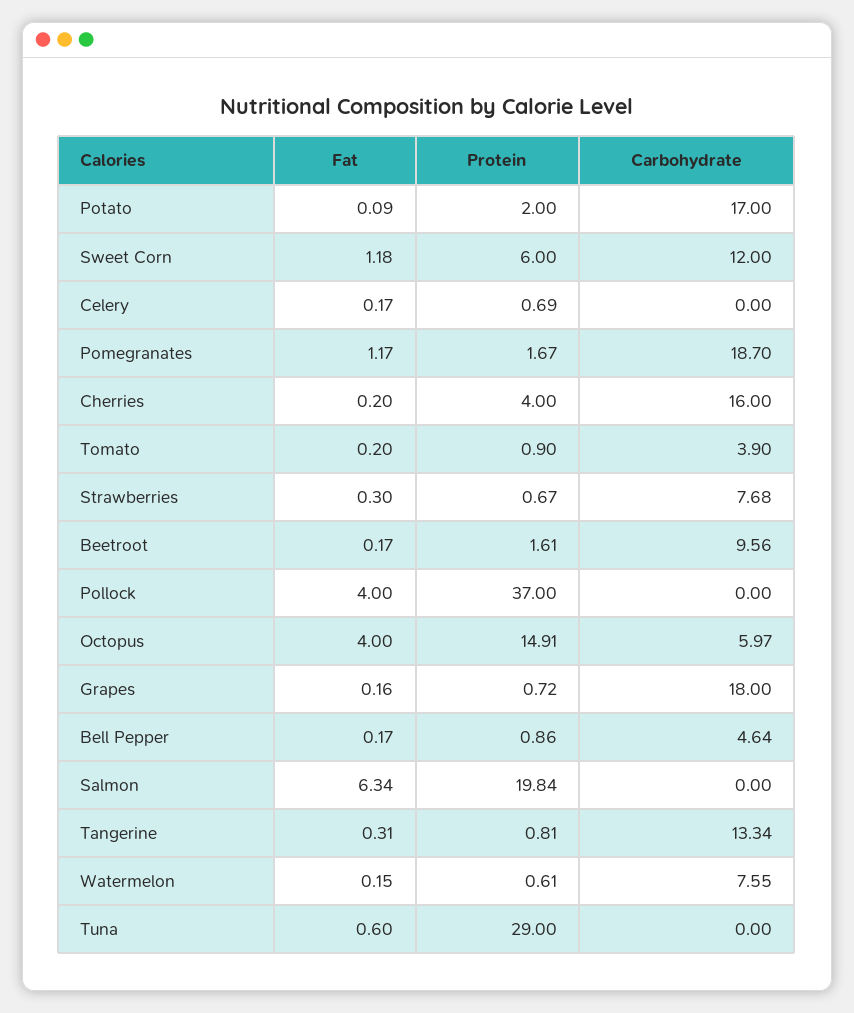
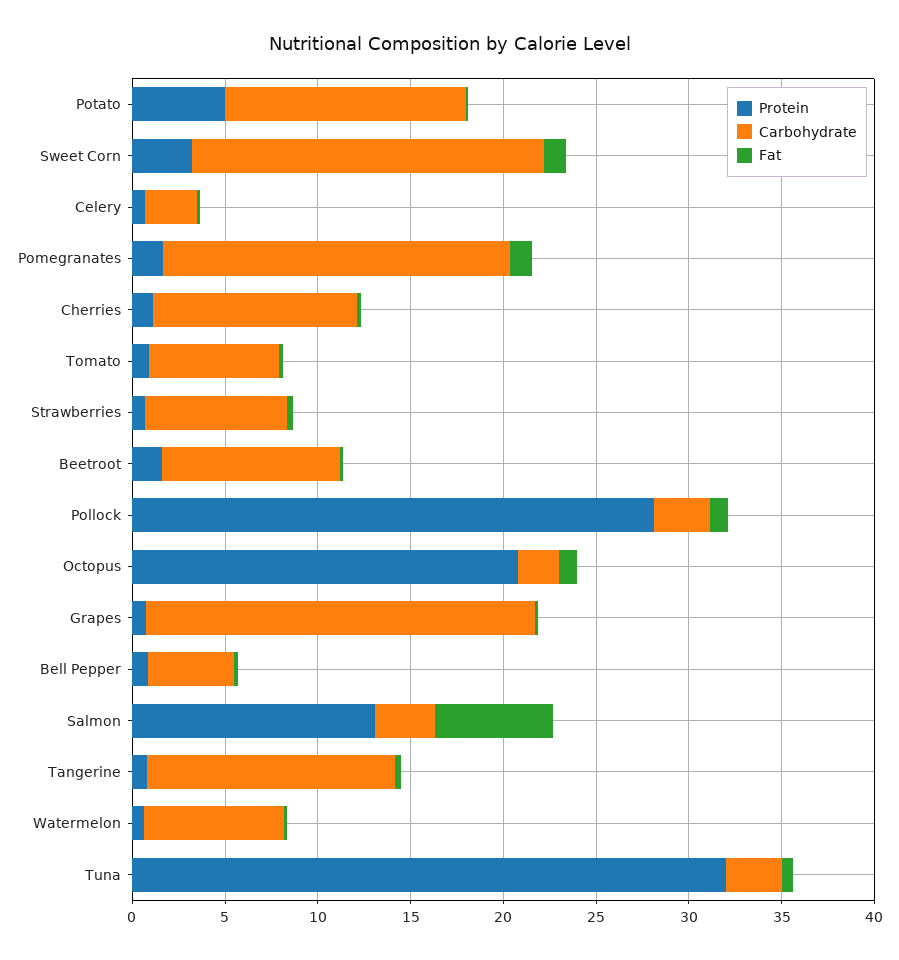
Protein, Potato: 2 -> 5
Carbohydrate, Potato: 17 -> 13
Protein, Sweet Corn: 6 -> 3
Carbohydrate, Sweet Corn: 12 -> 19
Carbohydrate, Celery: 0 -> 3
Protein, Cherries: 4 -> 1
Carbohydrate, Cherries: 16 -> 11
Carbohydrate, Tomato: 3.9 -> 7
Fat, Pollock: 4 -> 1
Protein, Pollock: 37 -> 28
Carbohydrate, Pollock: 0 -> 3
Fat, Octopus: 4 -> 1
Protein, Octopus: 14.91 -> 21
Carbohydrate, Octopus: 5.97 -> 2
Carbohydrate, Grapes: 18 -> 21
Protein, Salmon: 19.84 -> 13
Carbohydrate, Salmon: 0 -> 3
Protein, Tuna: 29 -> 32
Carbohydrate, Tuna: 0 -> 3

